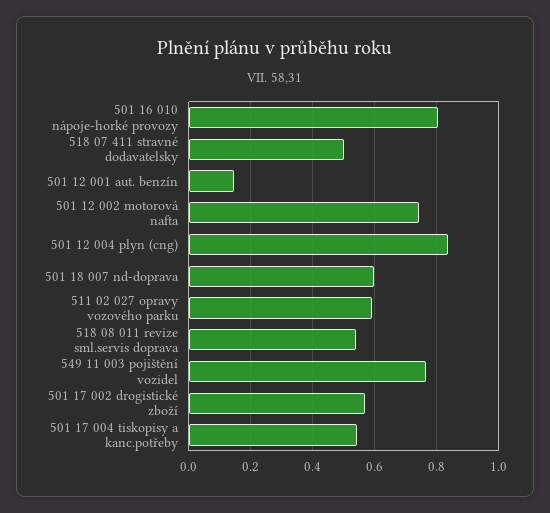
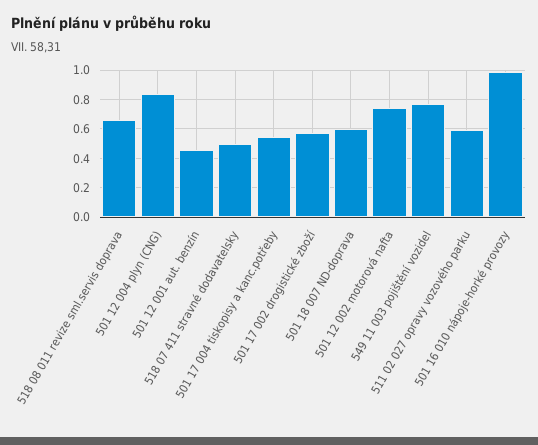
501 16 010 nápoje-horké provozy: 0.8 -> 1
501 12 001 aut. benzín: 0.14 -> 0.45
518 08 011 revize sml.servis doprava: 0.54 -> 0.65

